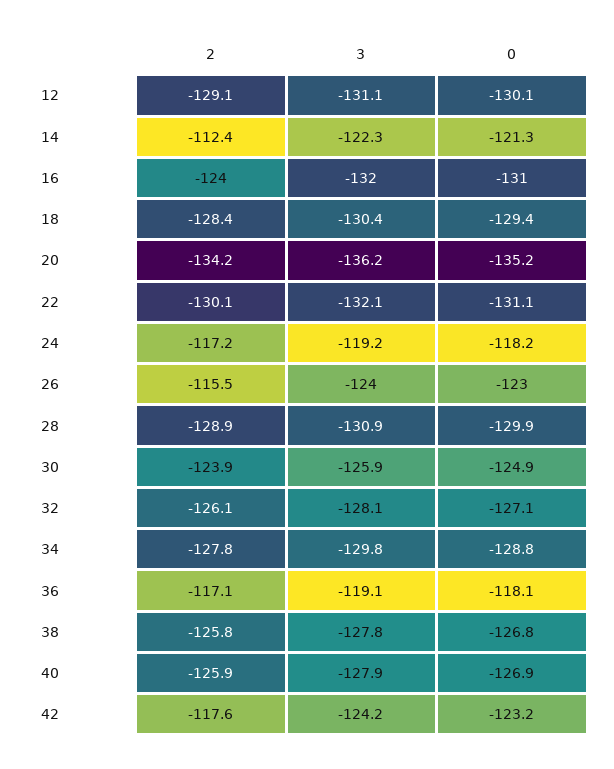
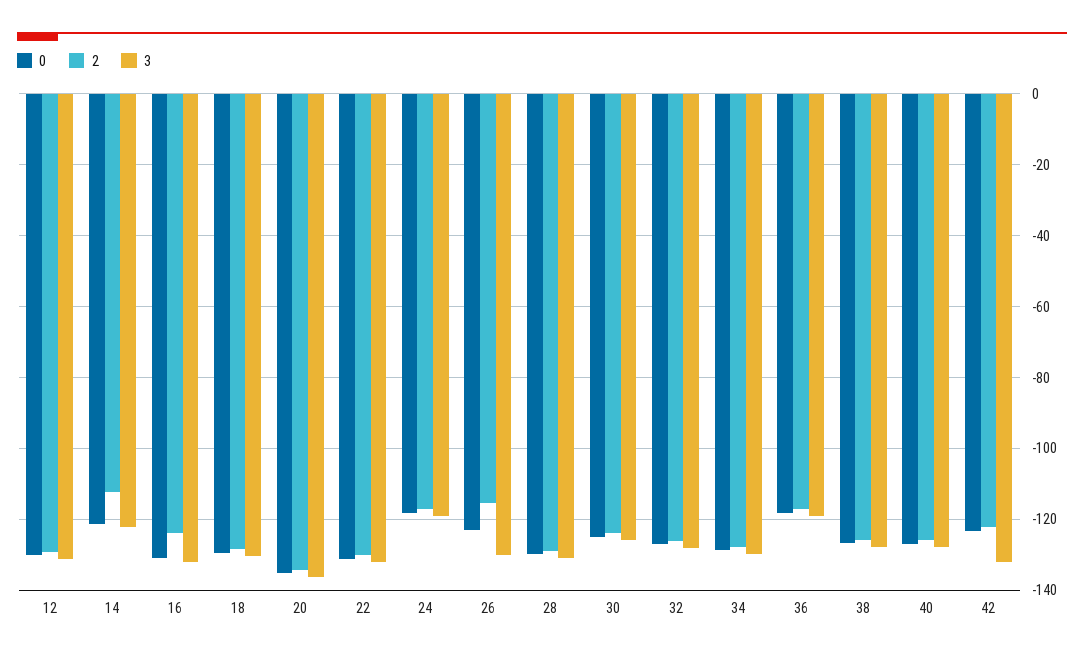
3, 26: -124 -> -130
2, 42: -117.6 -> -122
3, 42: -124.2 -> -132

